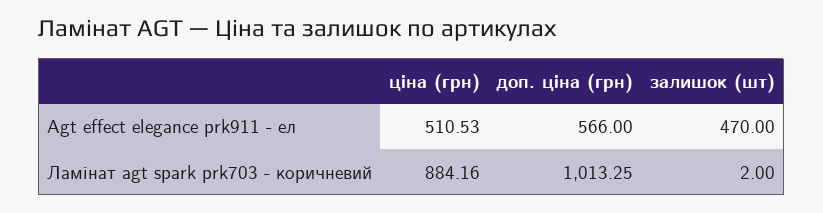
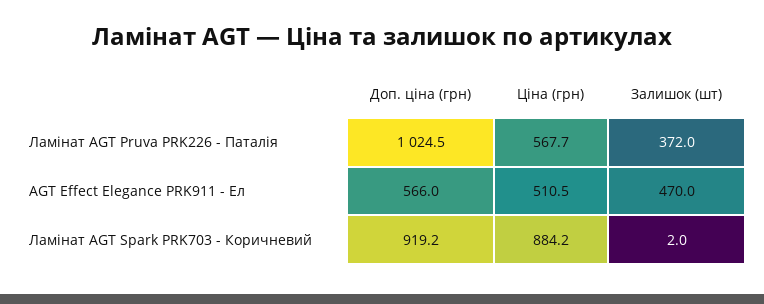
доп. ціна (грн), Ламінат agt spark prk703 - коричневий: 1013.25 -> 919.2
доп. ціна (грн), Ламінат AGT Pruva PRK226 - Паталія: none -> 1024.5
ціна (грн), Ламінат AGT Pruva PRK226 - Паталія: none -> 567.7
залишок (шт), Ламінат AGT Pruva PRK226 - Паталія: none -> 372

